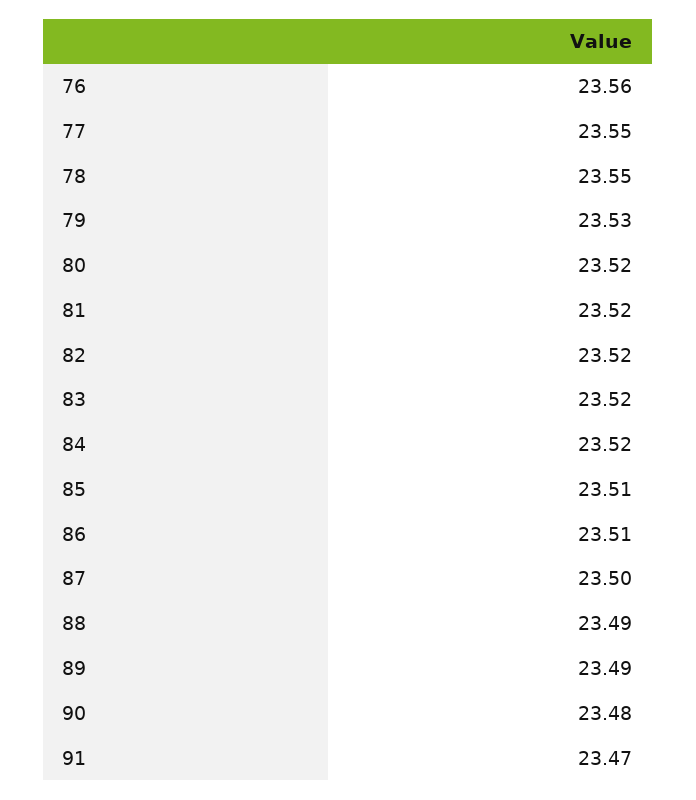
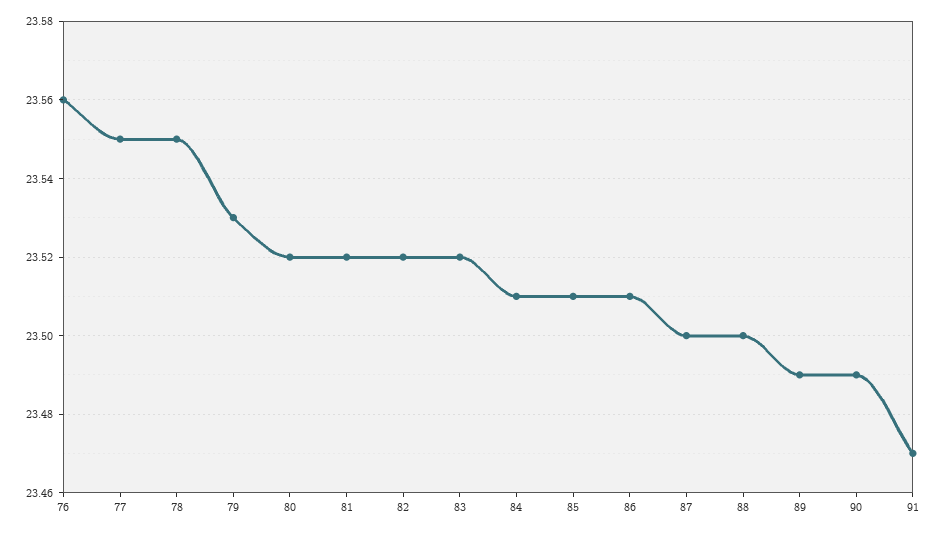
84: 23.52 -> 23.51
88: 23.49 -> 23.5
90: 23.48 -> 23.49

